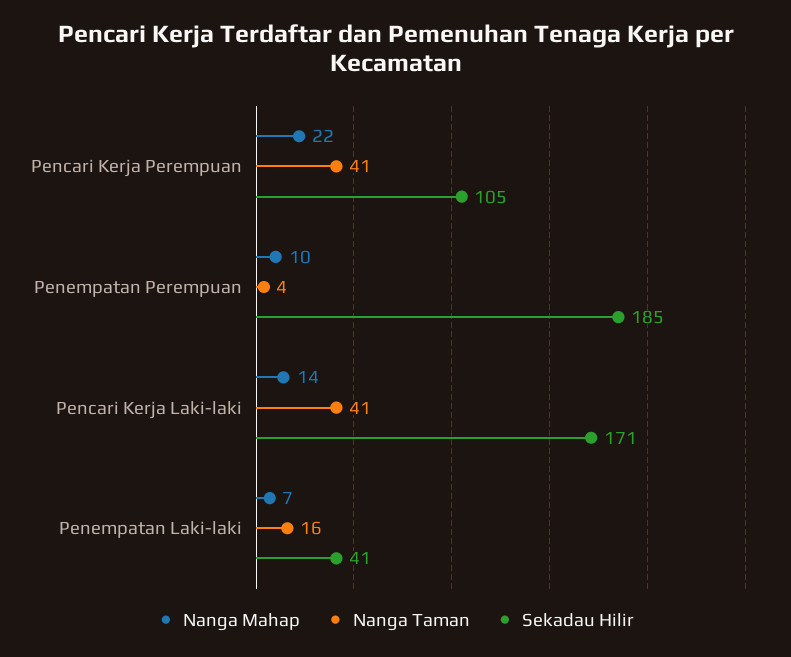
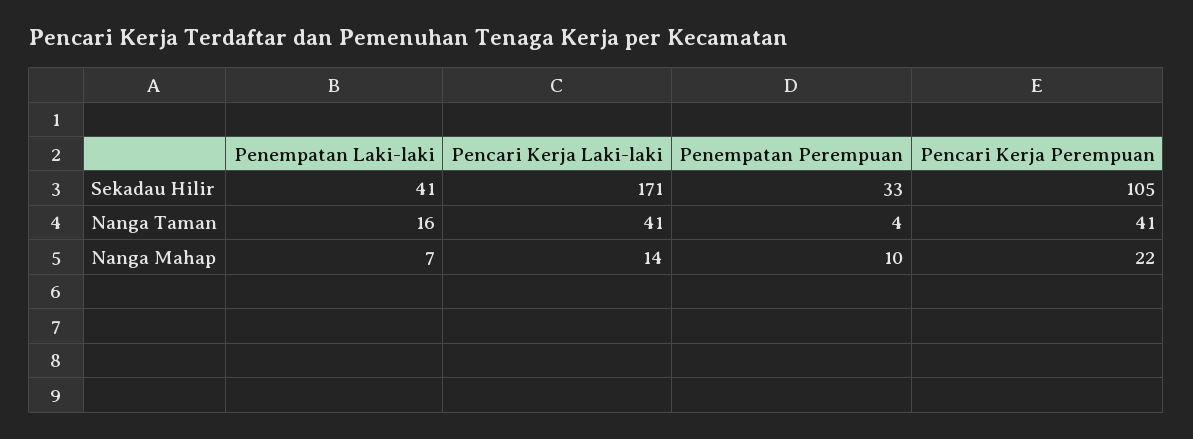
Sekadau Hilir, Penempatan Perempuan: 185 -> 33

